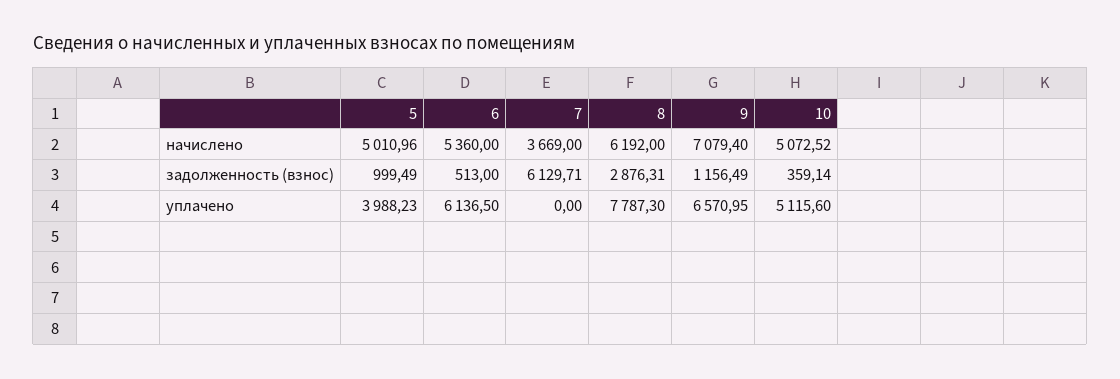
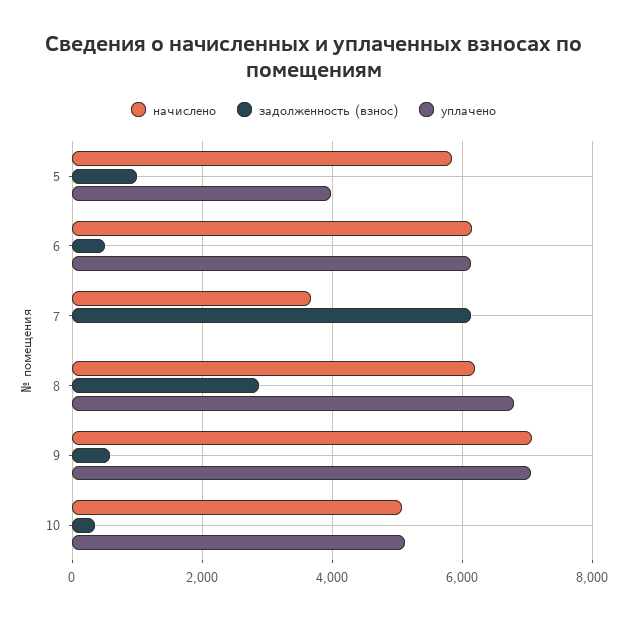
начислено, 5: 5010.96 -> 5800
начислено, 6: 5360 -> 6200
задолженность (взнос), 9: 1156.49 -> 600
уплачено, 8: 7787.3 -> 6800
уплачено, 9: 6570.95 -> 7000

